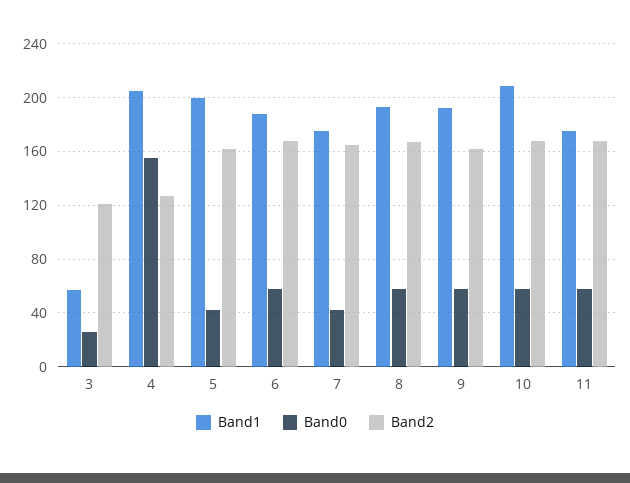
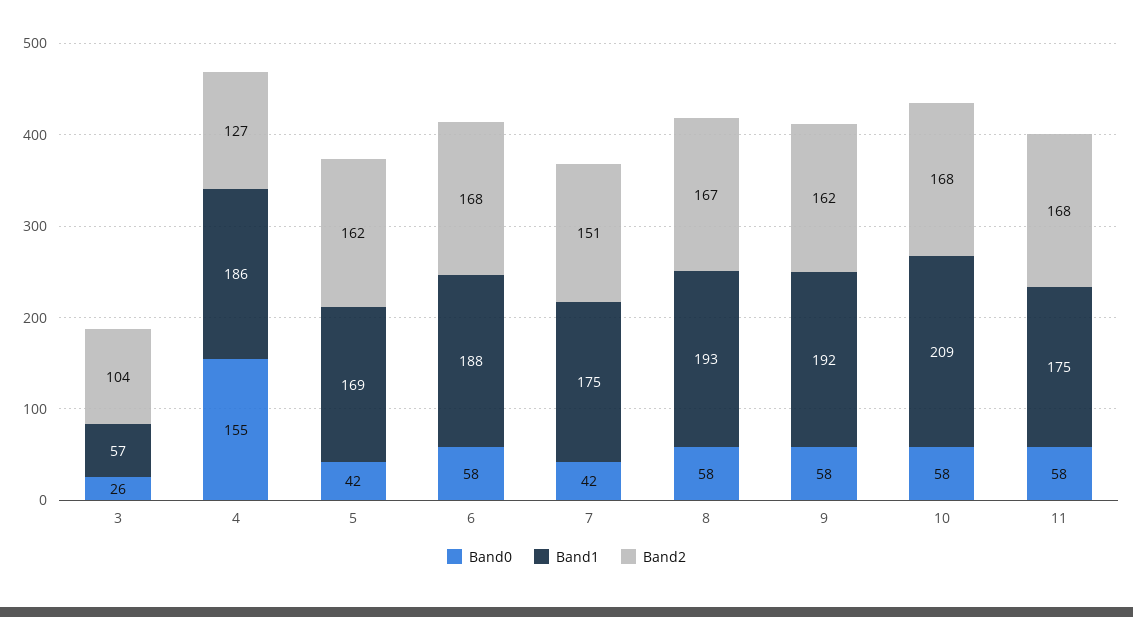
Band2, 3: 120 -> 104
Band1, 4: 205 -> 186
Band1, 5: 200 -> 169
Band2, 7: 165 -> 151

